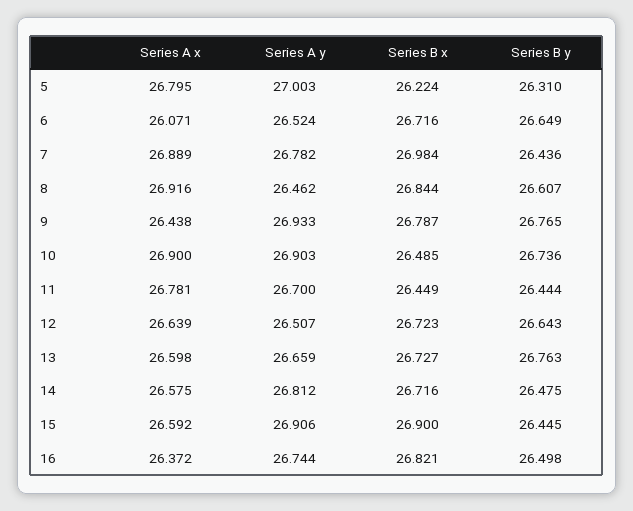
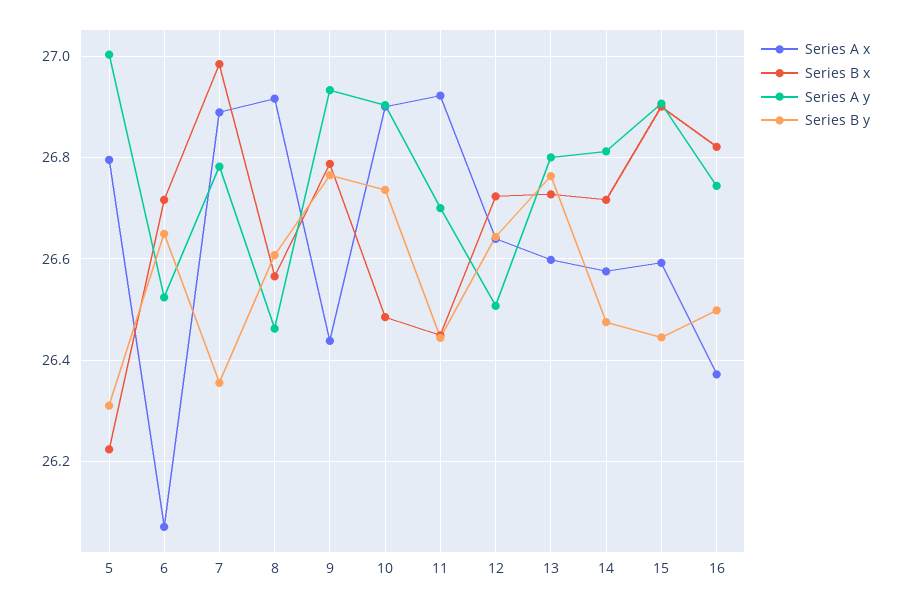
Series B y, 7: 26.436 -> 26.36
Series B x, 8: 26.844 -> 26.56
Series A x, 11: 26.781 -> 26.92
Series A y, 13: 26.659 -> 26.8

